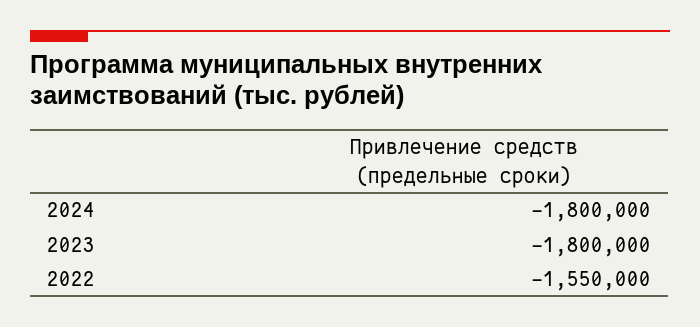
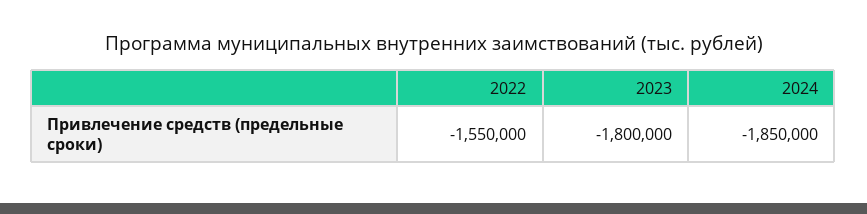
2024: -1800000 -> -1850000

